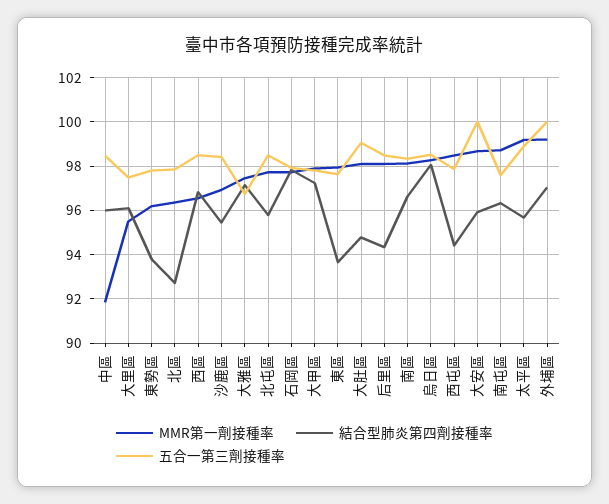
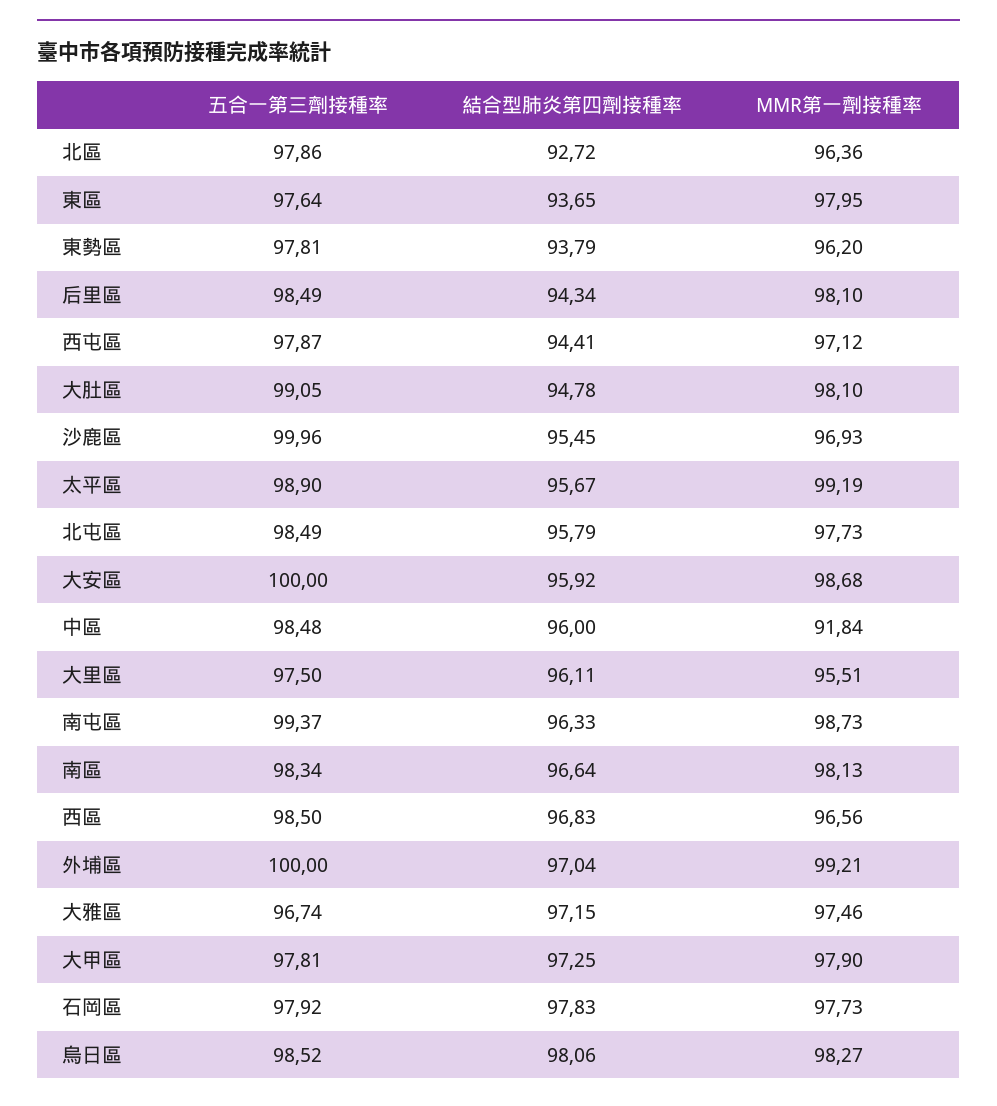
五合一第三劑接種率, 沙鹿區: 98.5 -> 99.96
MMR第一劑接種率, 西屯區: 98.5 -> 97.12
五合一第三劑接種率, 南屯區: 97.5 -> 99.37

